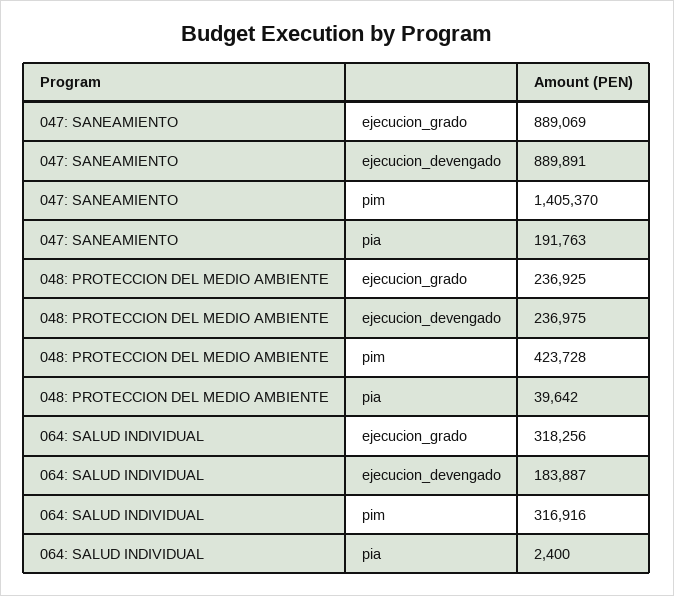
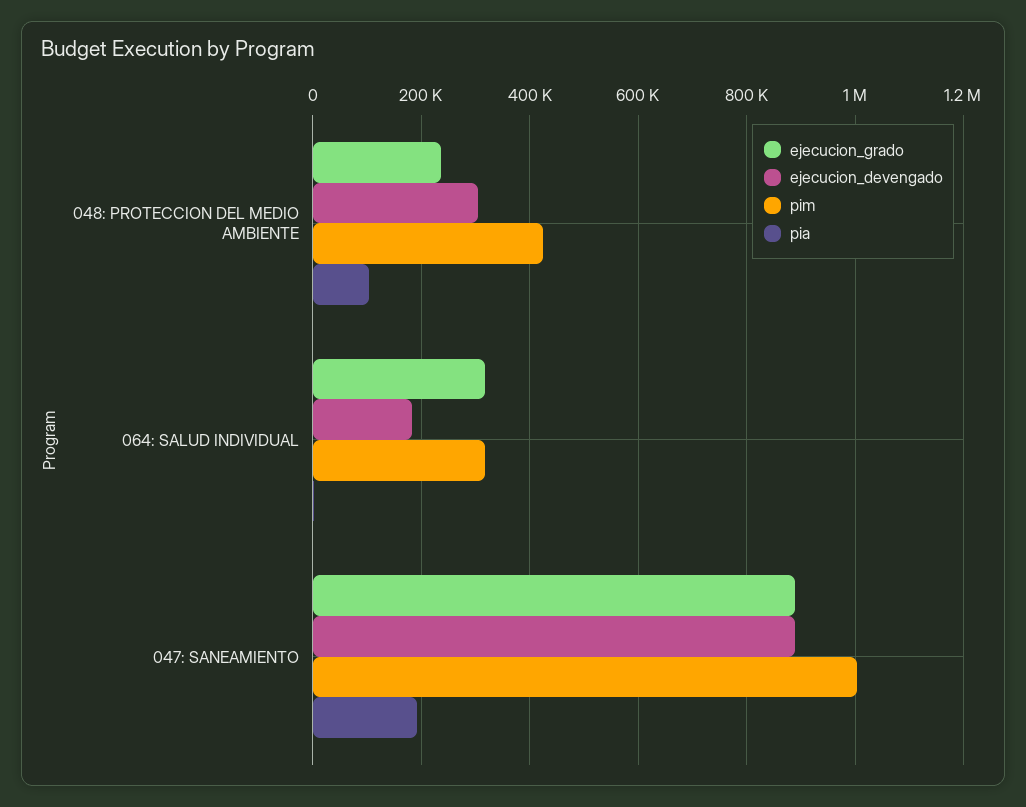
pim, 047: SANEAMIENTO: 1405370 -> 1000000
ejecucion_devengado, 048: PROTECCION DEL MEDIO AMBIENTE: 236975 -> 300000
pia, 048: PROTECCION DEL MEDIO AMBIENTE: 39642 -> 100000

